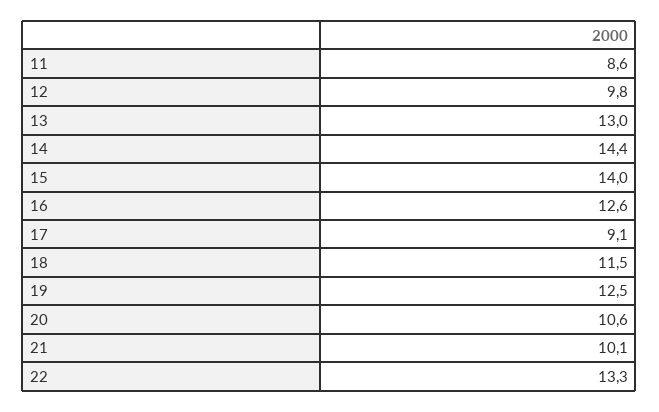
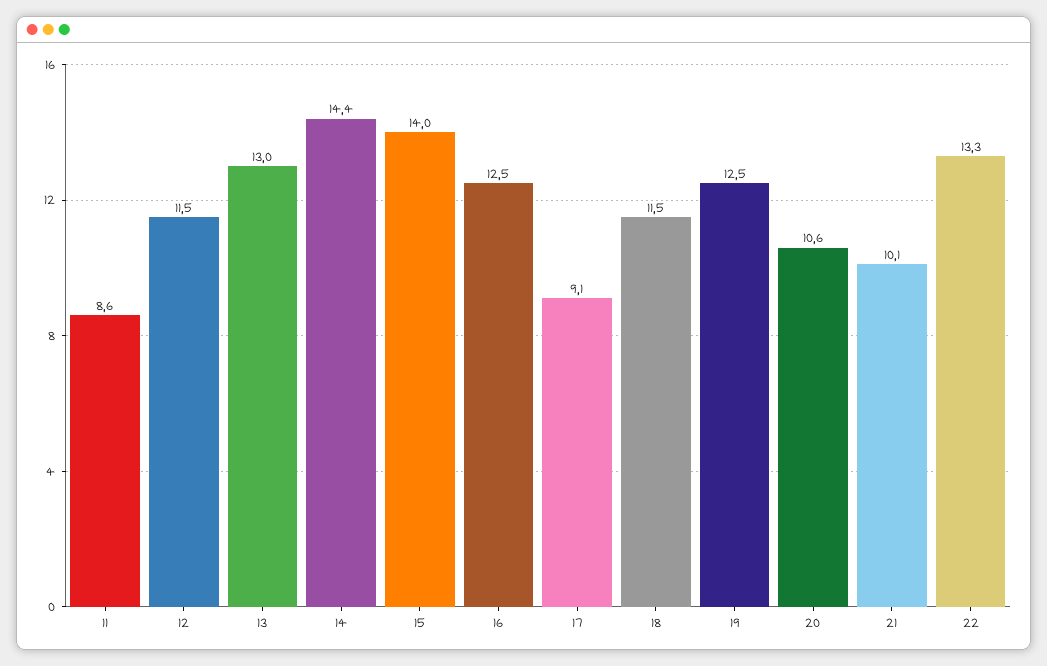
12: 9.8 -> 11.5
16: 12.6 -> 12.5

